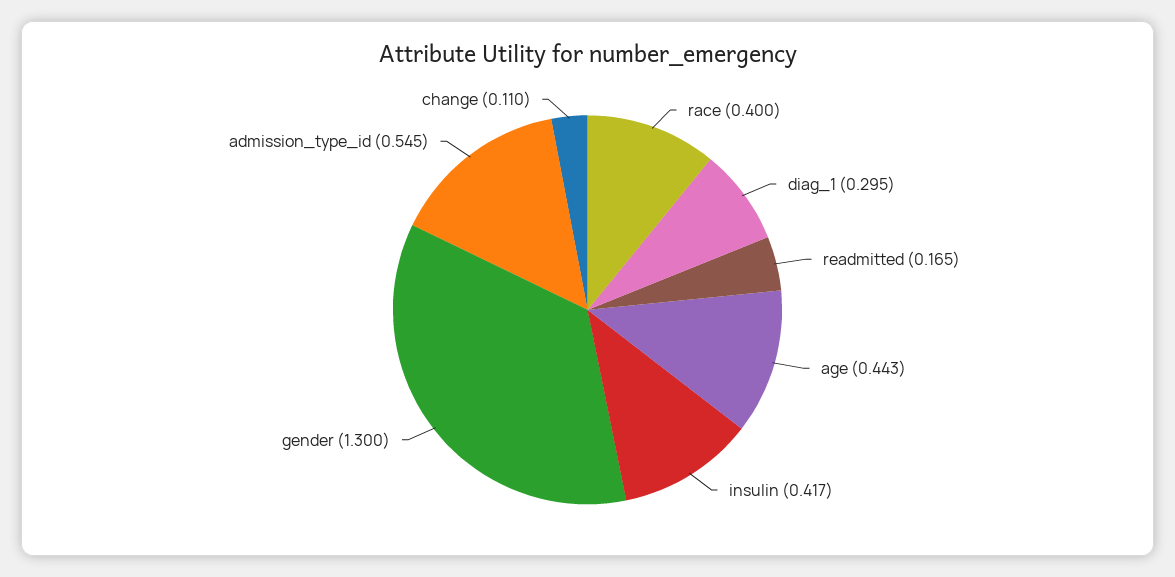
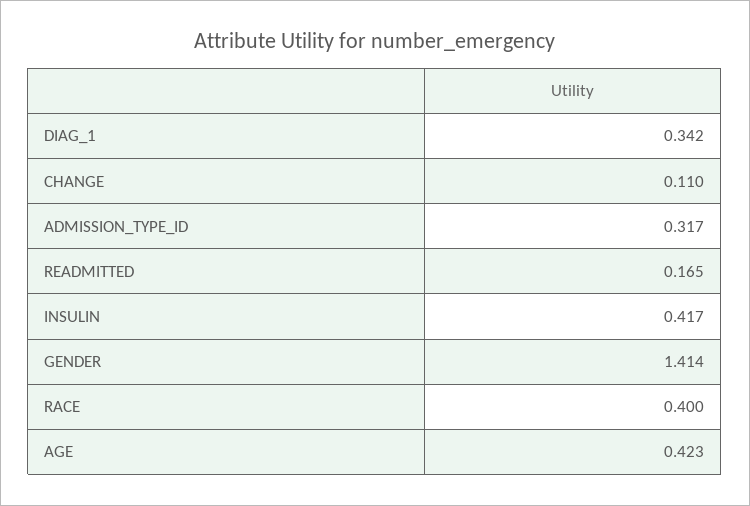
diag_1: 0.295 -> 0.342
age: 0.443 -> 0.423
gender: 1.3 -> 1.414
admission_type_id: 0.545 -> 0.317

